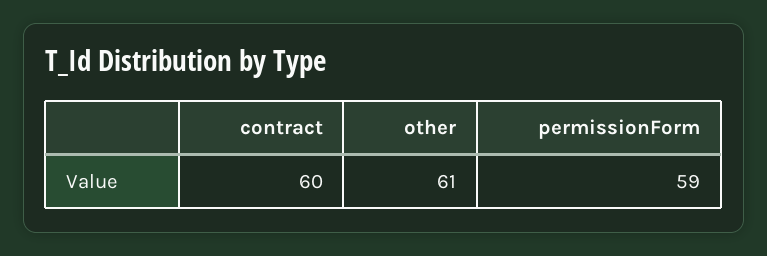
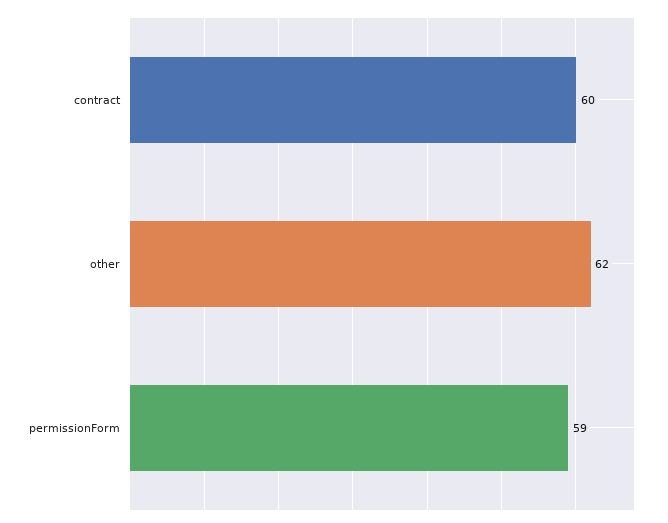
other: 61 -> 62

